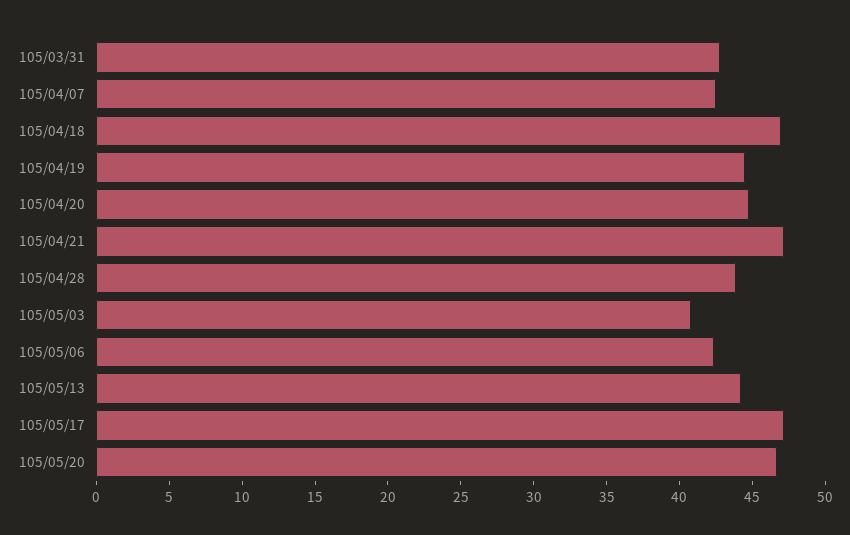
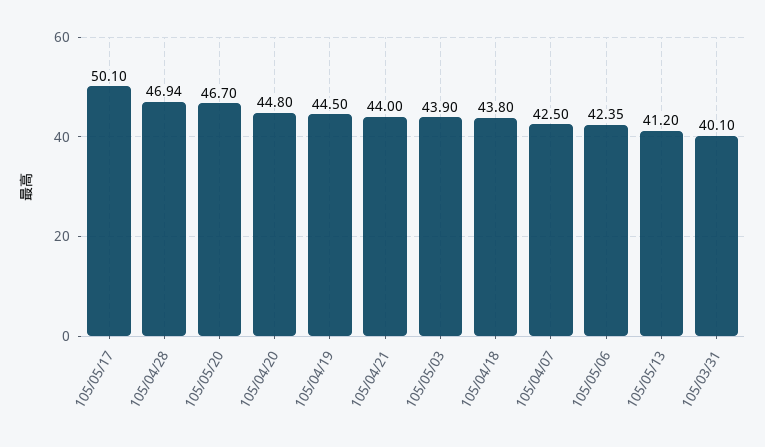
105/03/31: 43 -> 40.1
105/04/18: 47 -> 43.8
105/04/21: 47 -> 44
105/04/28: 44 -> 46.94
105/05/03: 41 -> 43.9
105/05/13: 44 -> 41.2
105/05/17: 47 -> 50.1

